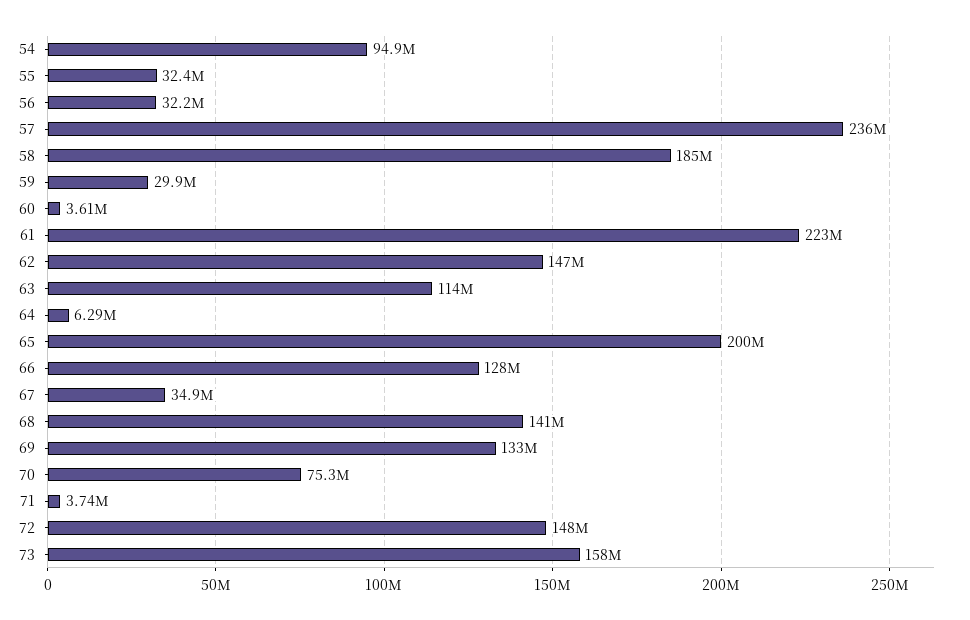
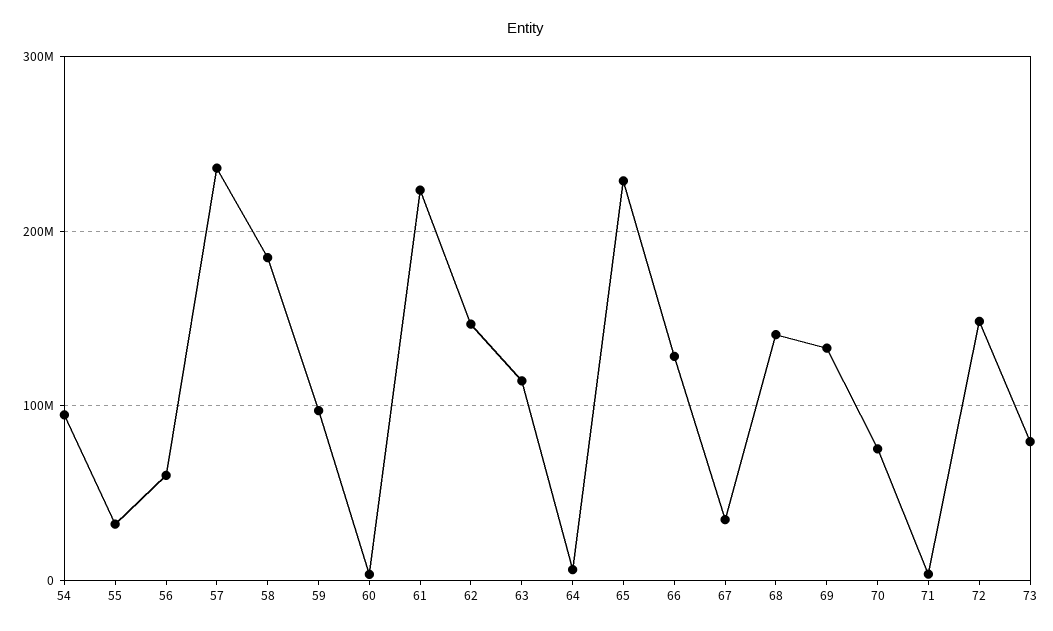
56: 32200000 -> 60000000
59: 29900000 -> 100000000
65: 200000000 -> 230000000
73: 158000000 -> 80000000

